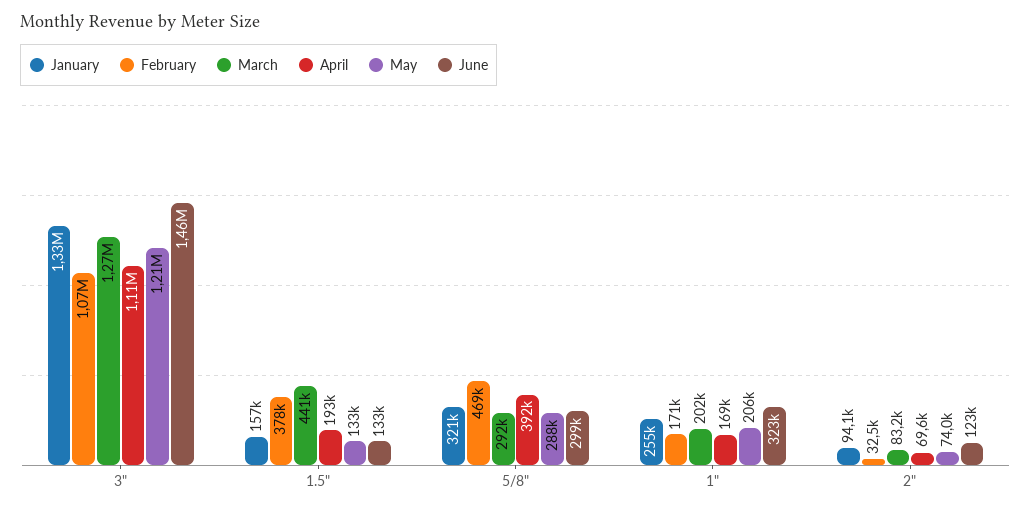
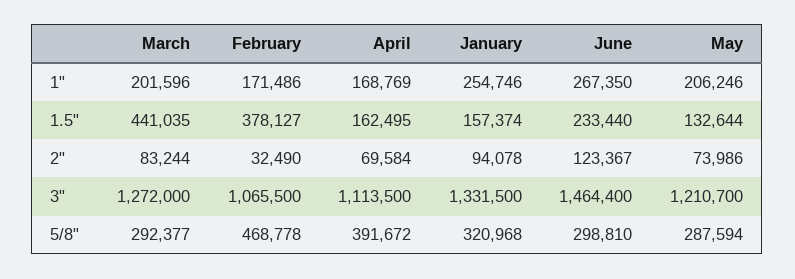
April, 1.5": 193000 -> 162495
June, 1.5": 133000 -> 233440
June, 1": 323000 -> 267350

